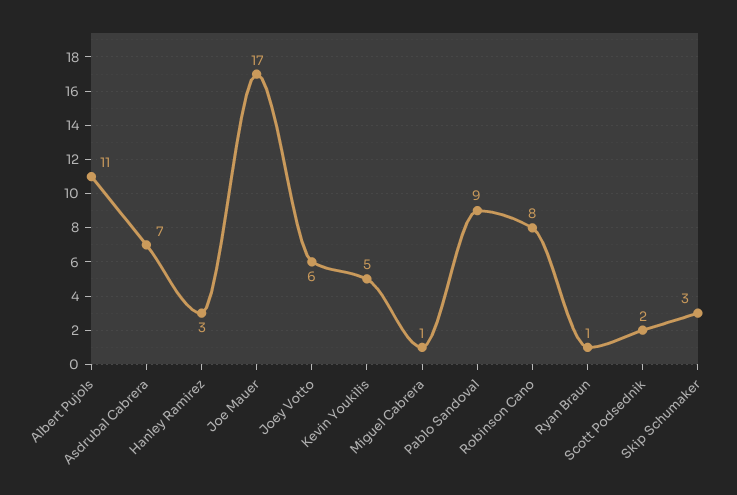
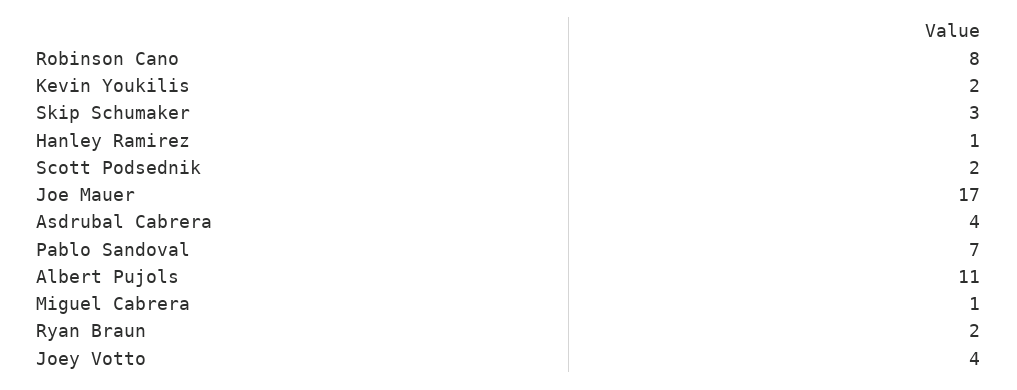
Asdrubal Cabrera: 7 -> 4
Hanley Ramirez: 3 -> 1
Joey Votto: 6 -> 4
Kevin Youkilis: 5 -> 2
Pablo Sandoval: 9 -> 7
Ryan Braun: 1 -> 2

